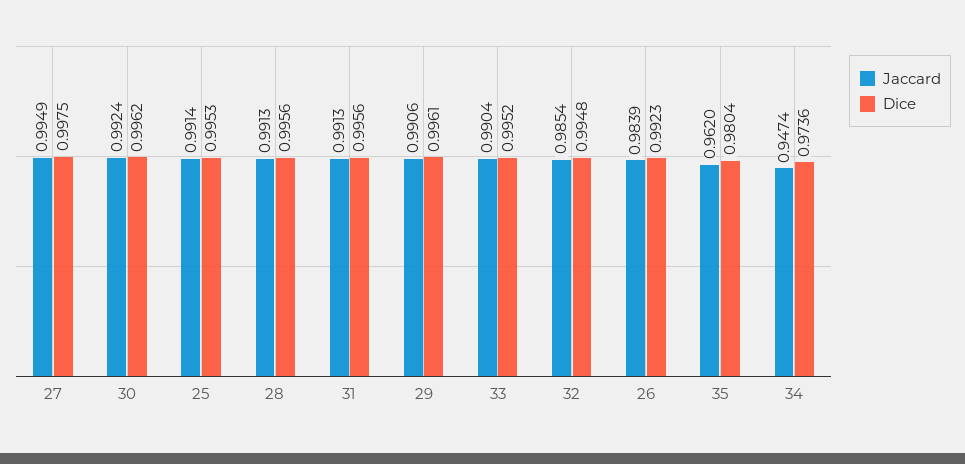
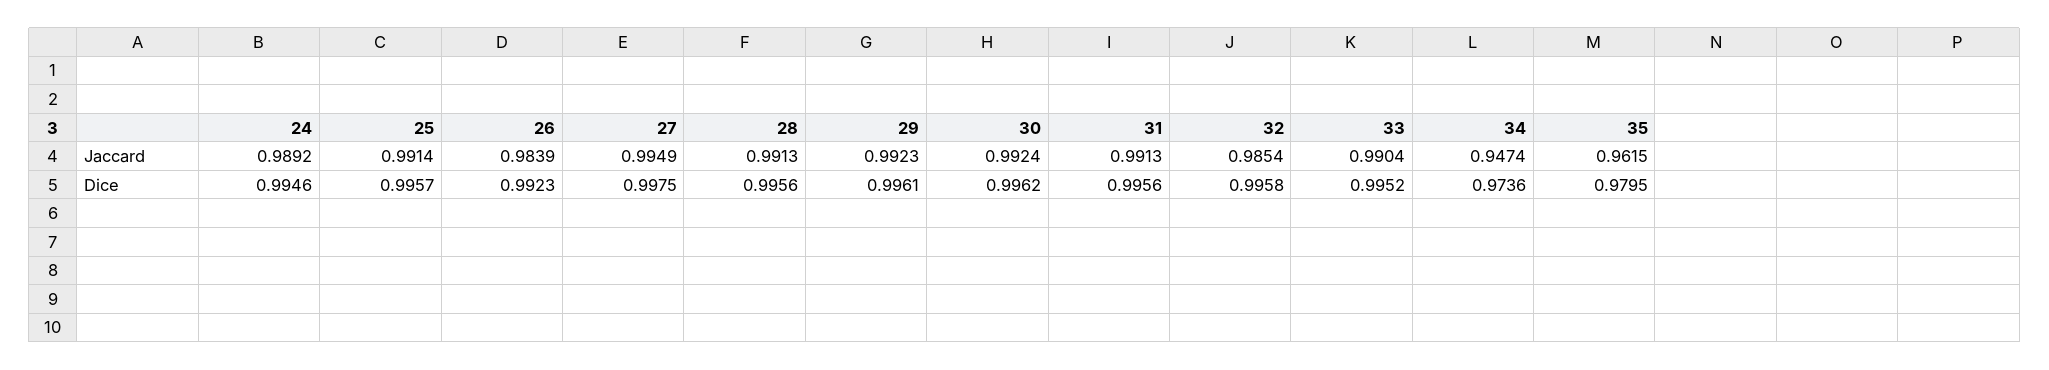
Dice, 25: 0.9953 -> 0.9957
Jaccard, 29: 0.9906 -> 0.9923
Dice, 32: 0.9948 -> 0.9958
Jaccard, 35: 0.962 -> 0.9615
Dice, 35: 0.9804 -> 0.9795
Jaccard, 24: none -> 0.9892
Dice, 24: none -> 0.9946

